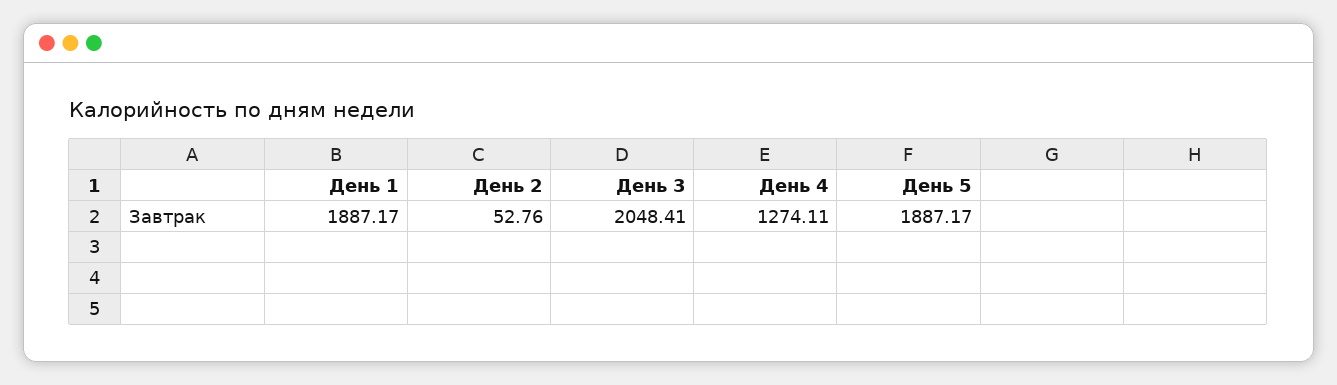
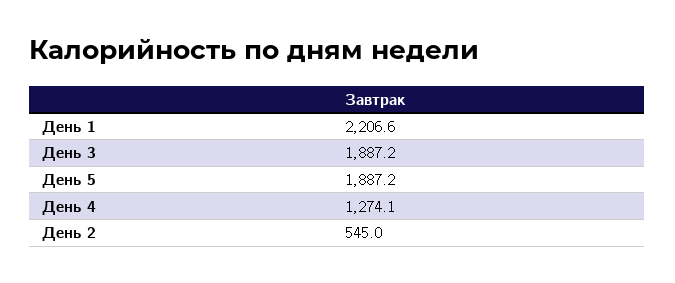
День 1: 1887.17 -> 2206.6
День 2: 52.76 -> 545
День 3: 2048.41 -> 1887.2

